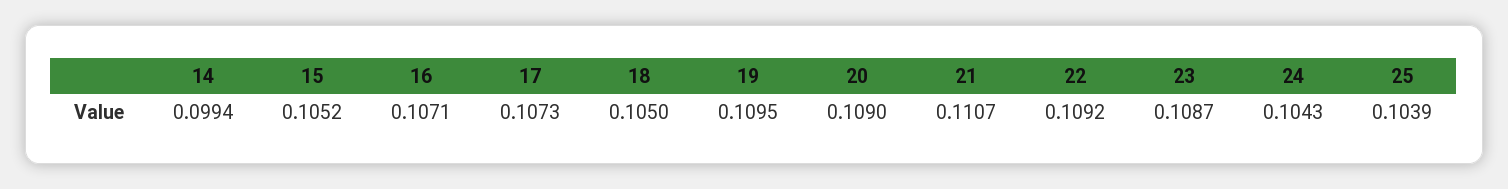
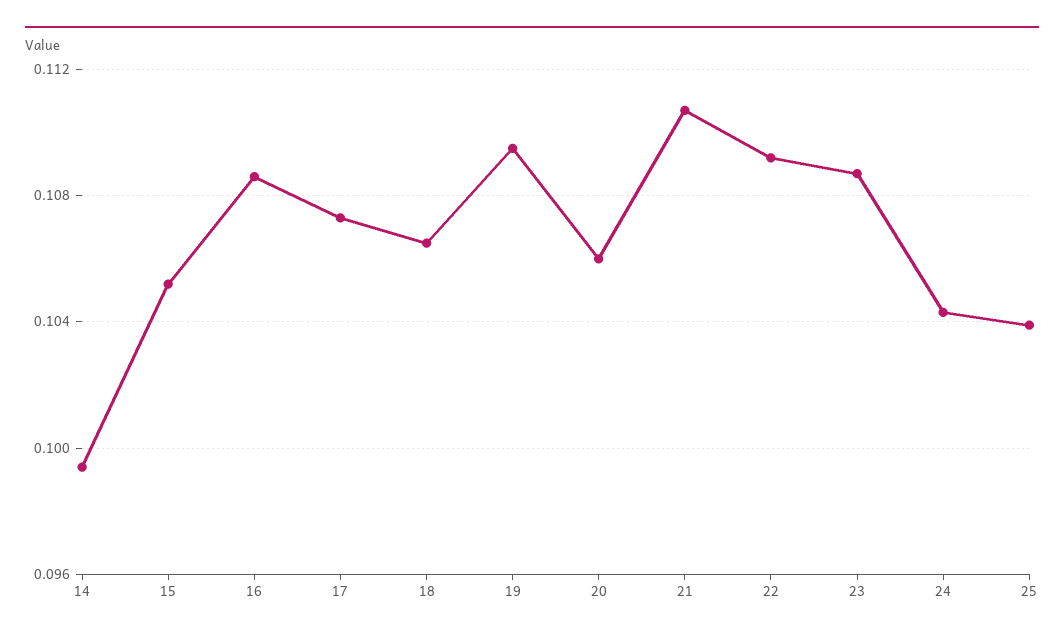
16: 0.1071 -> 0.1085
18: 0.105 -> 0.1065
20: 0.109 -> 0.106

